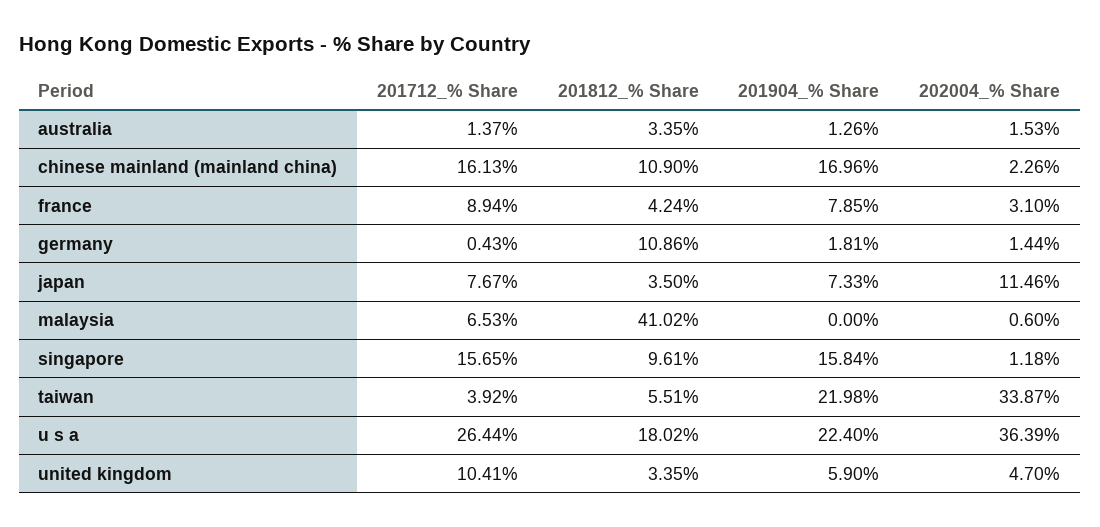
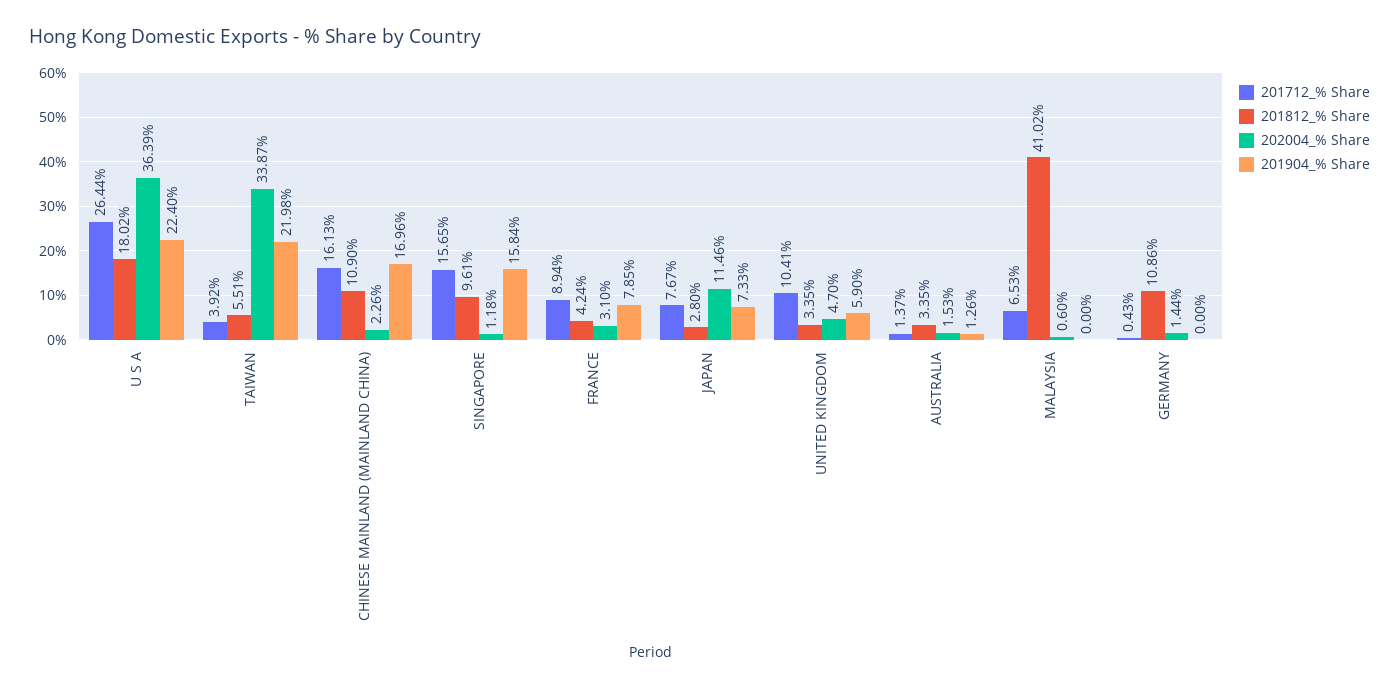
201904_% Share, germany: 1.81 -> 0
201812_% Share, japan: 3.5 -> 2.8

